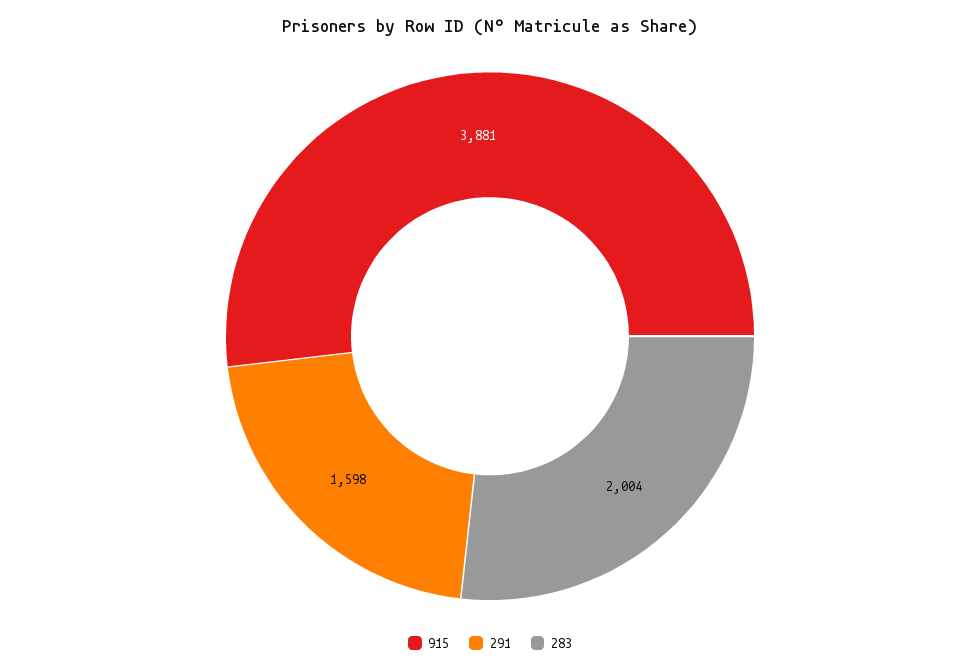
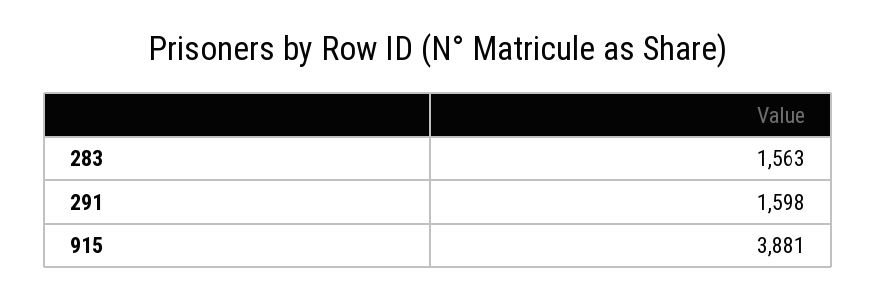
283: 2004 -> 1563

